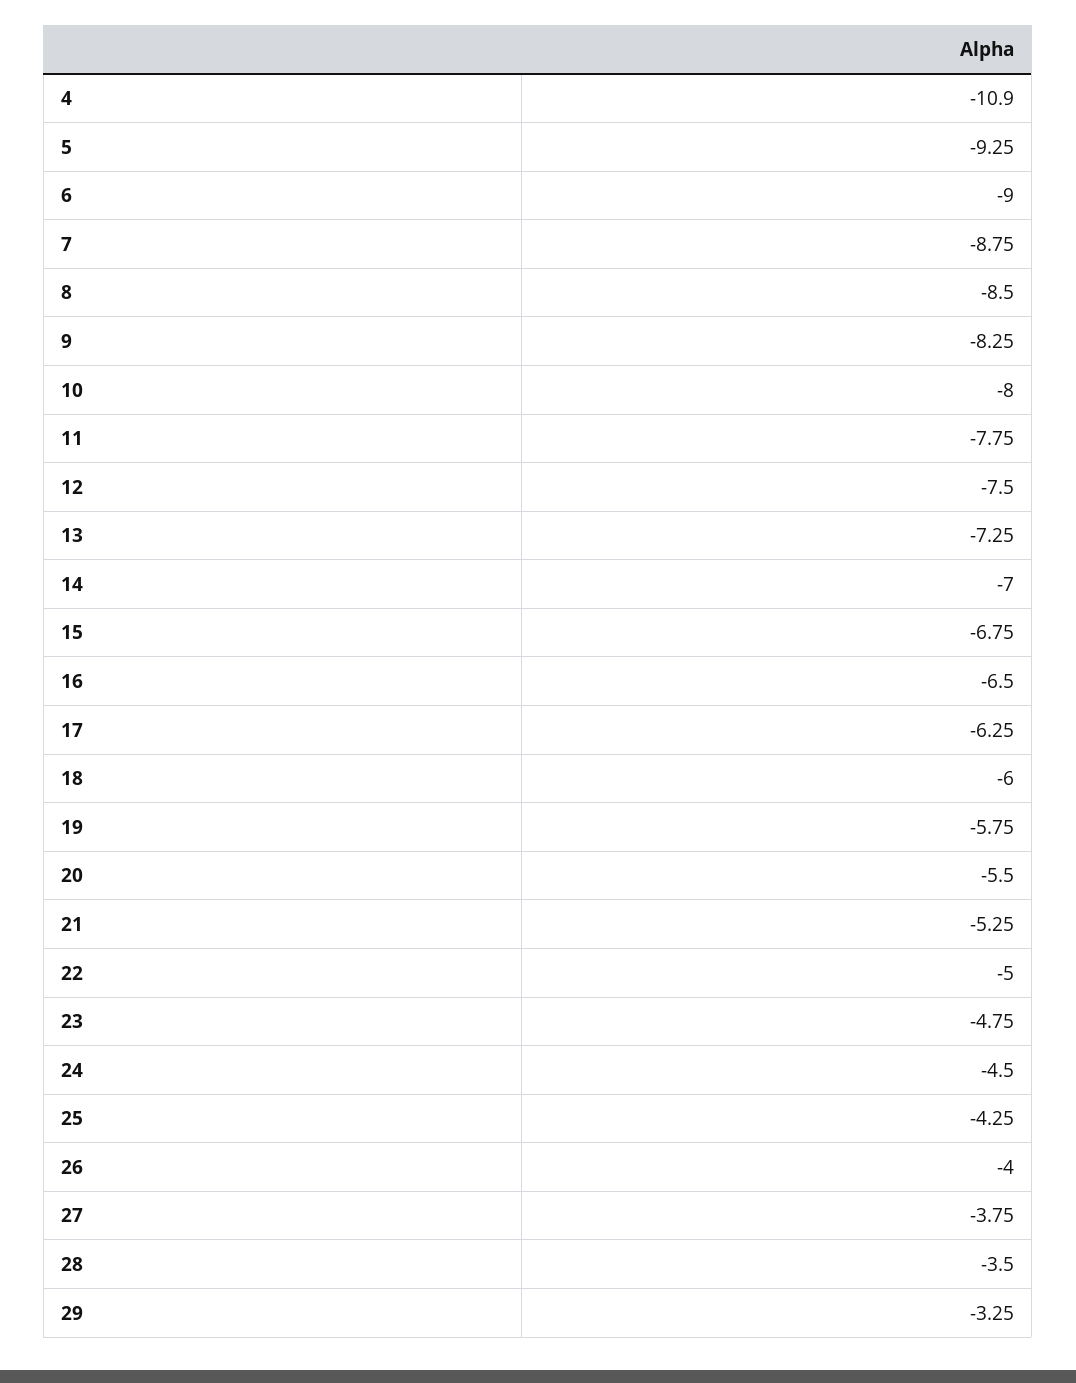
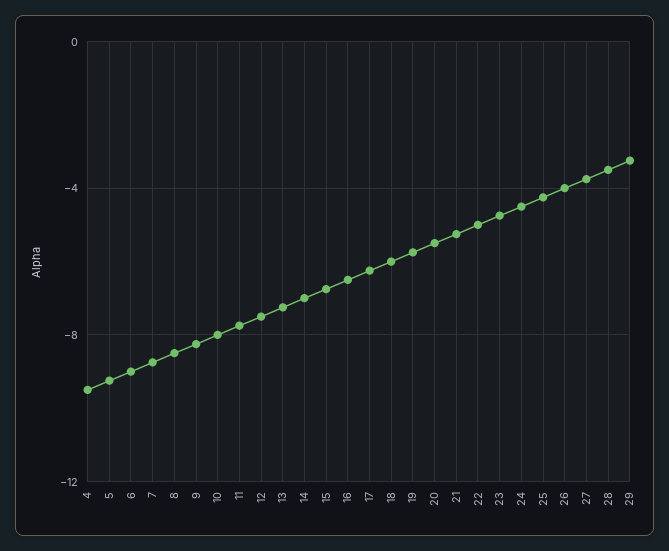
4: -10.9 -> -9.5

